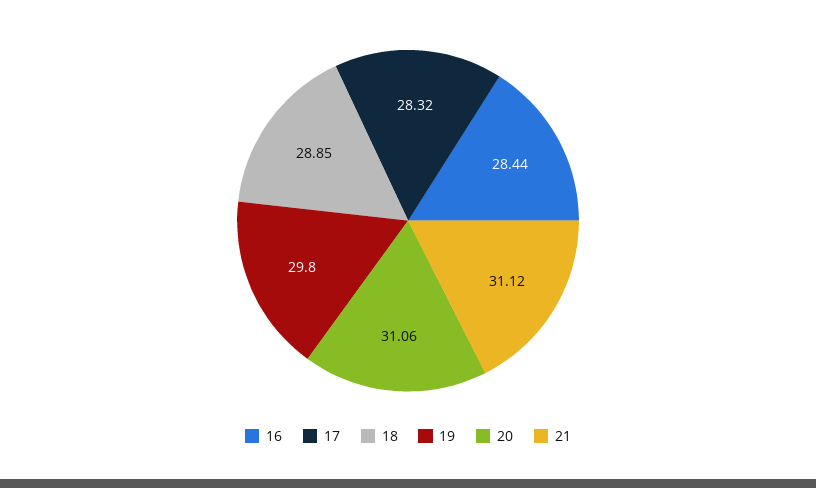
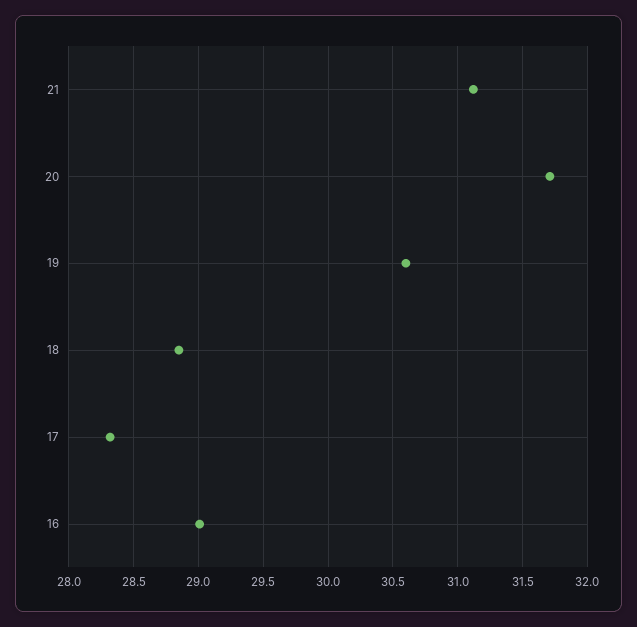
16: 28.44 -> 29
19: 29.8 -> 30.6
20: 31.06 -> 31.7

